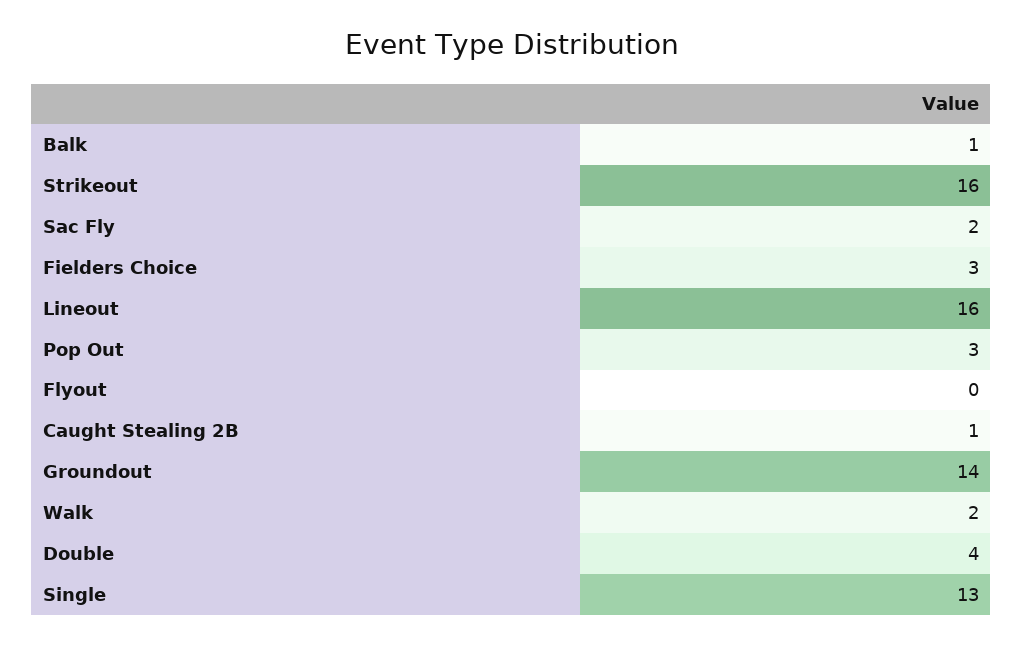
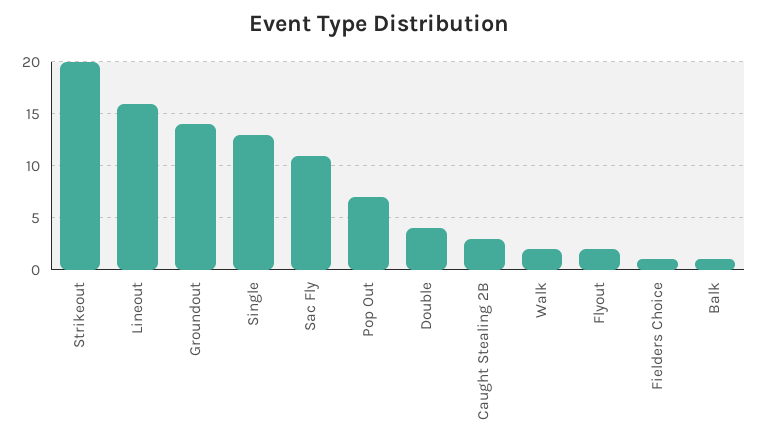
Strikeout: 16 -> 20
Sac Fly: 2 -> 11
Fielders Choice: 3 -> 1
Pop Out: 3 -> 7
Flyout: 0 -> 2
Caught Stealing 2B: 1 -> 3

